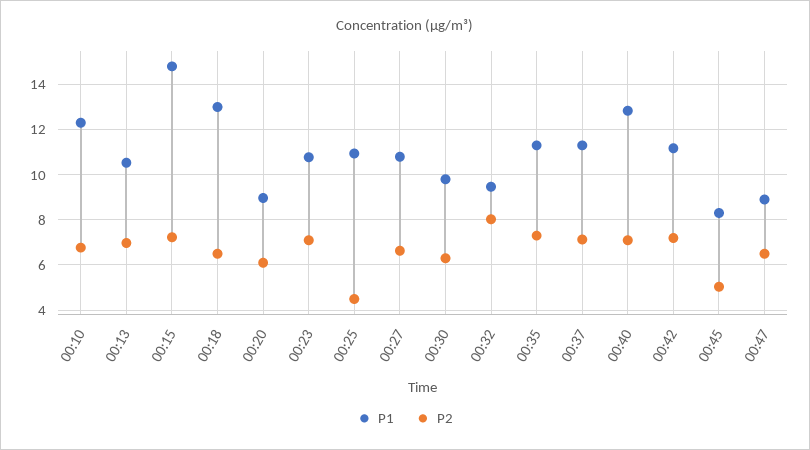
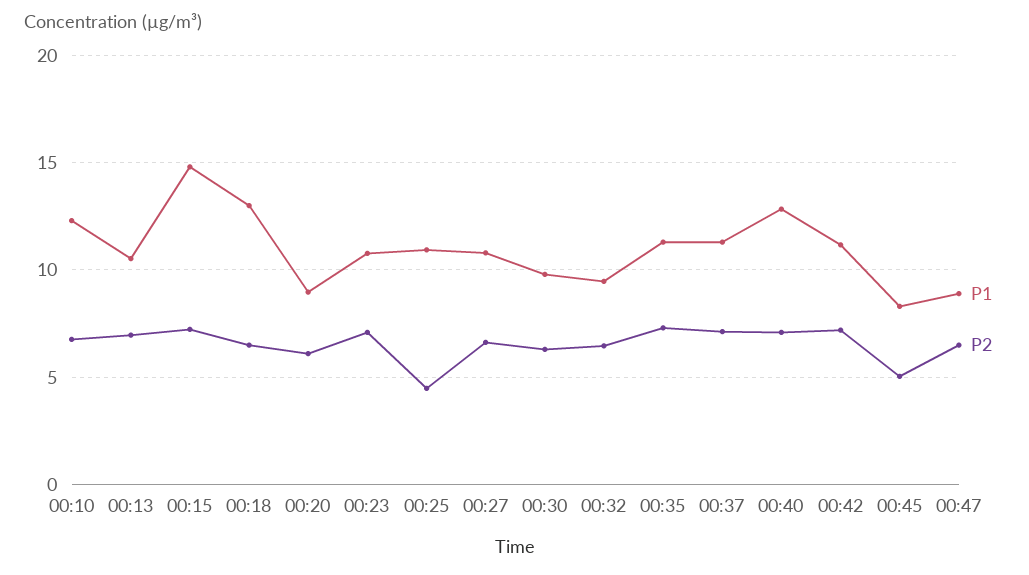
P2, 00:32: 8 -> 6.5

